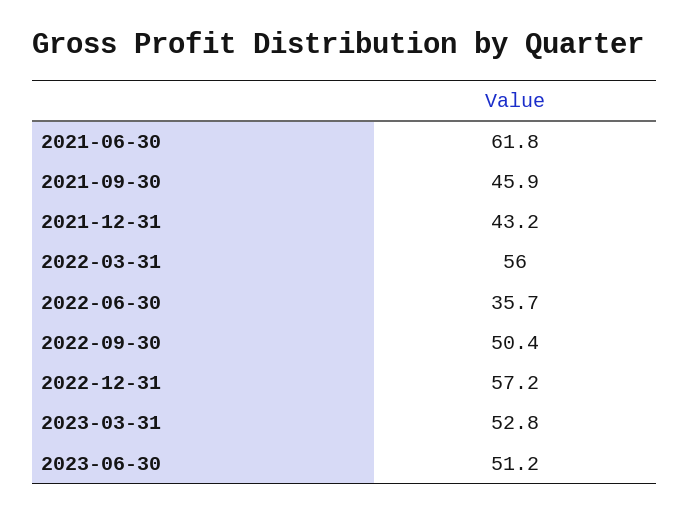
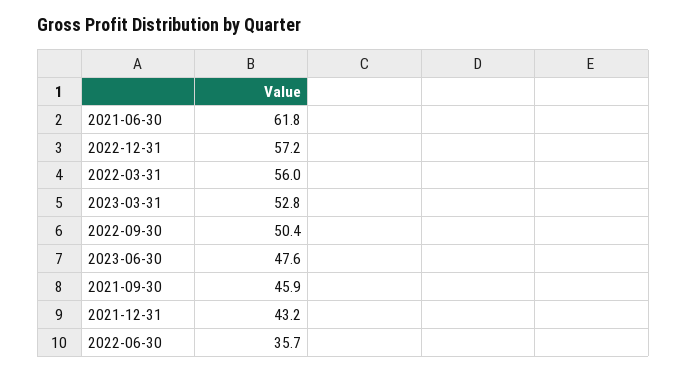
2023-06-30: 51.2 -> 47.6

